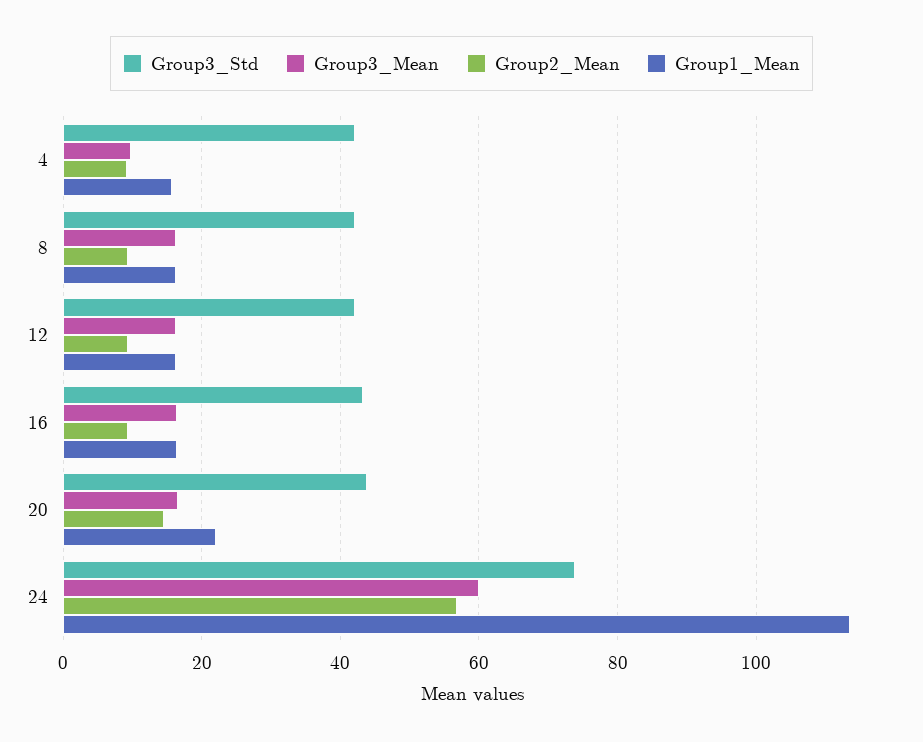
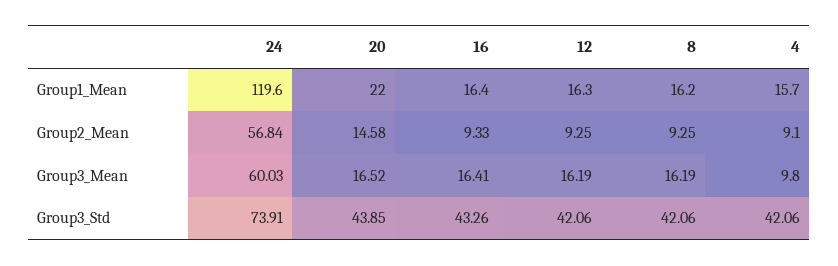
Group1_Mean, 24: 114 -> 119.6

